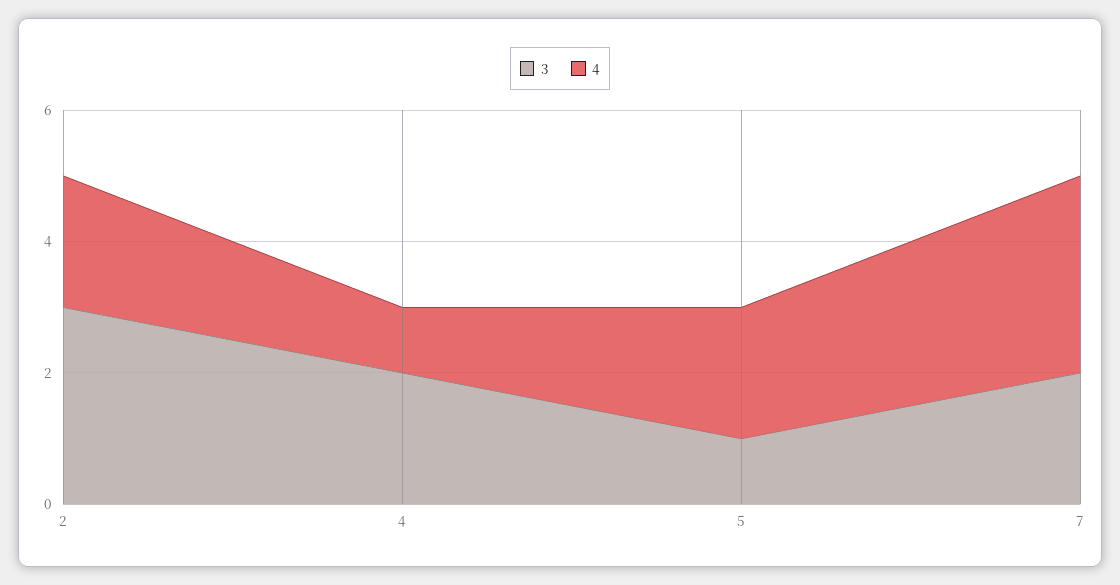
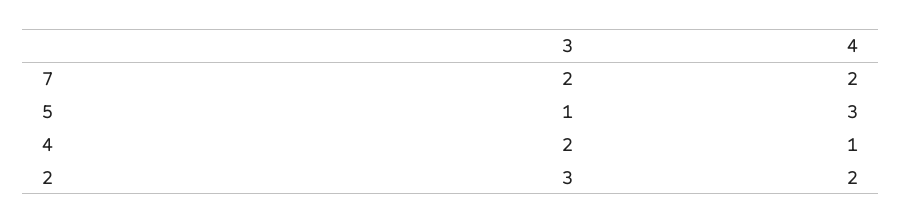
4, 5: 2 -> 3
4, 7: 3 -> 2

